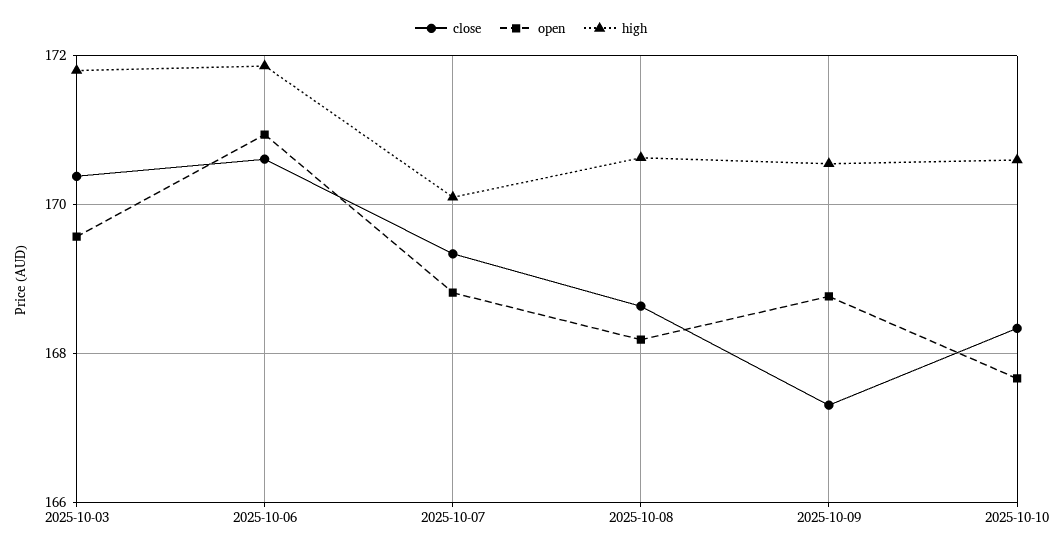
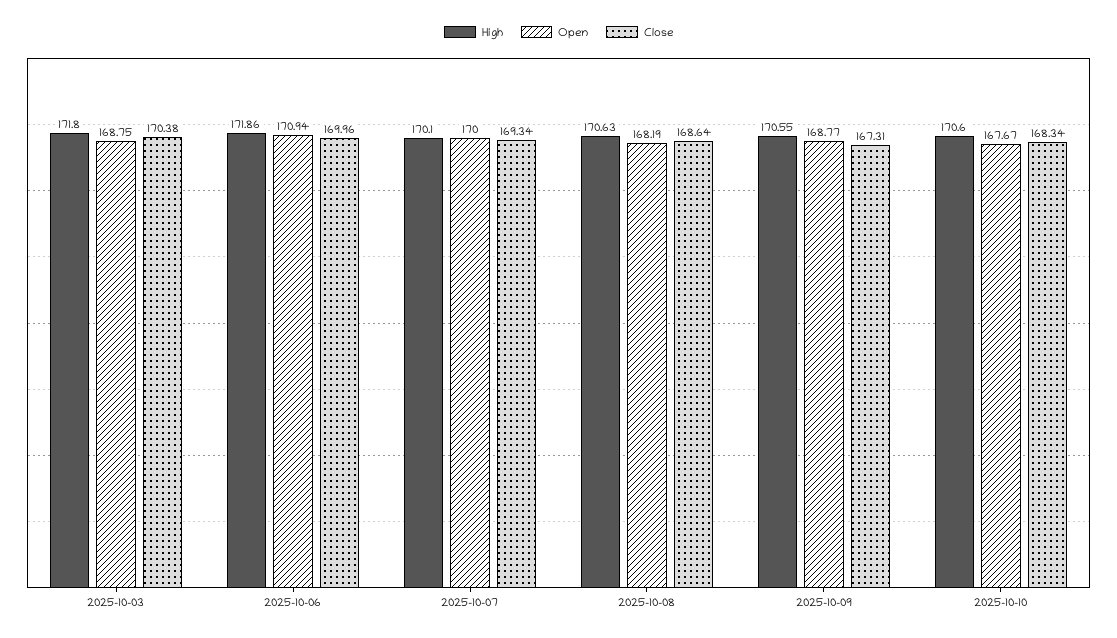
open, 2025-10-03: 169.6 -> 168.75
close, 2025-10-06: 170.6 -> 169.96
open, 2025-10-07: 168.8 -> 170

